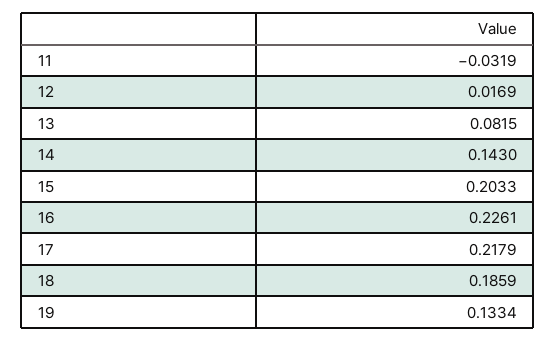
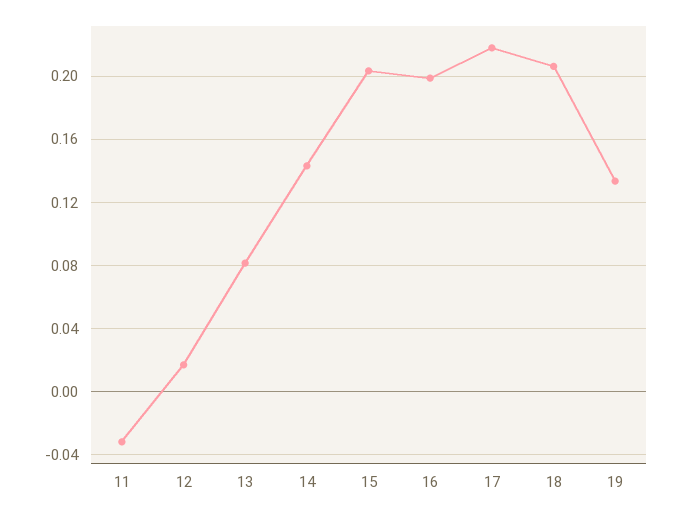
16: 0.2261 -> 0.2
18: 0.1859 -> 0.205

